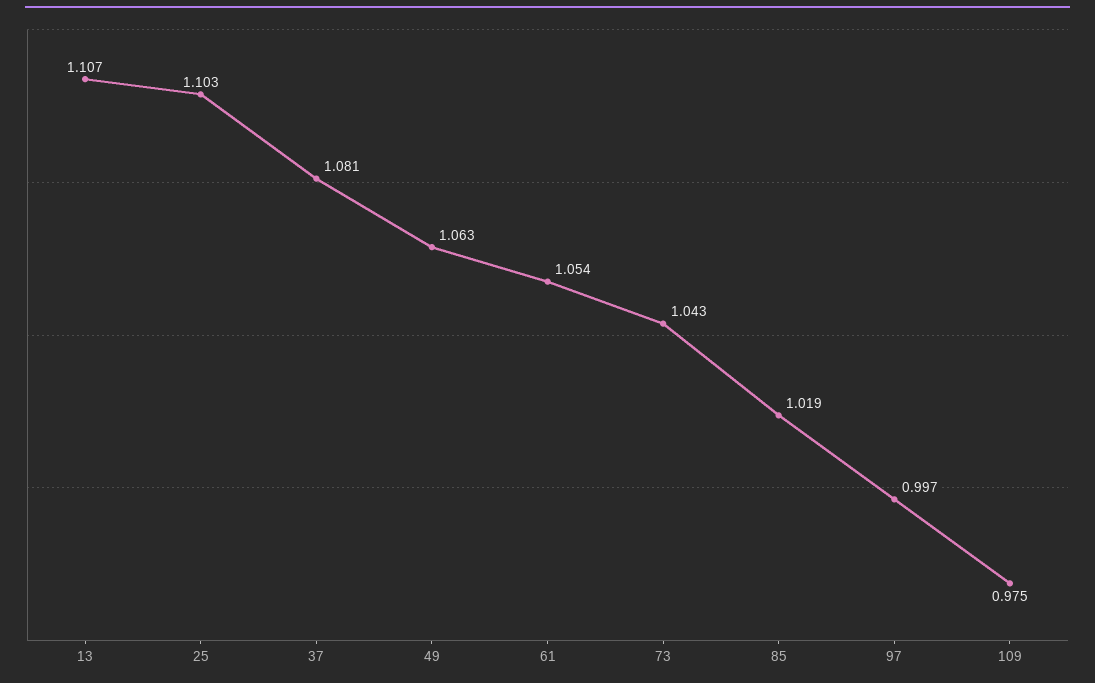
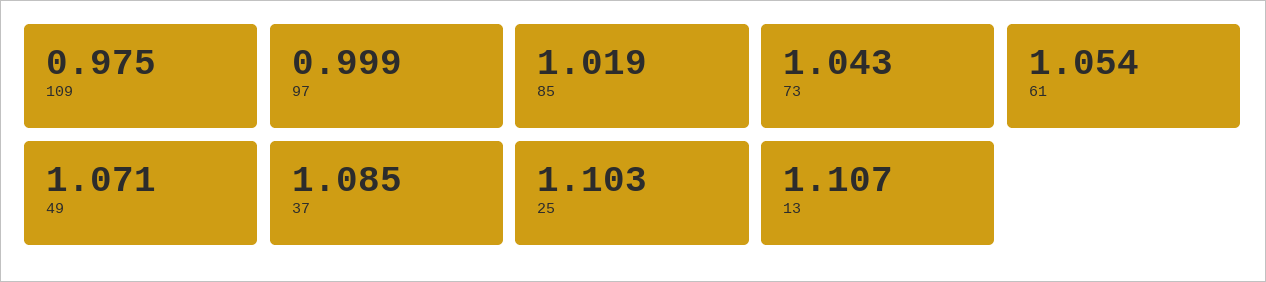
37: 1.081 -> 1.085
49: 1.063 -> 1.071
97: 0.997 -> 0.999

